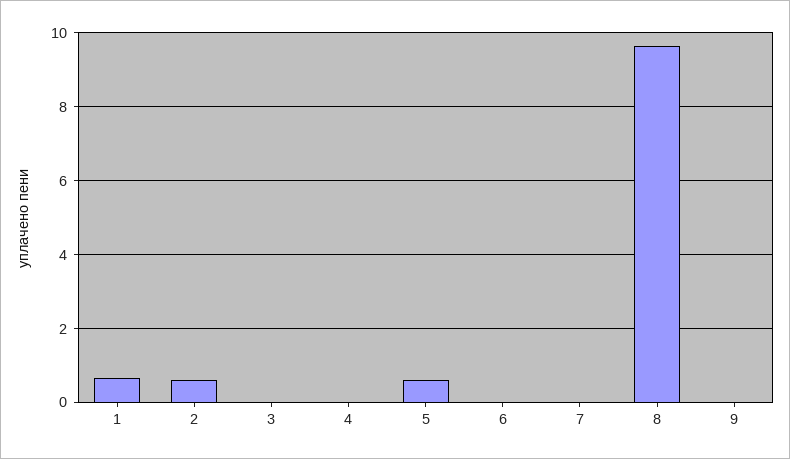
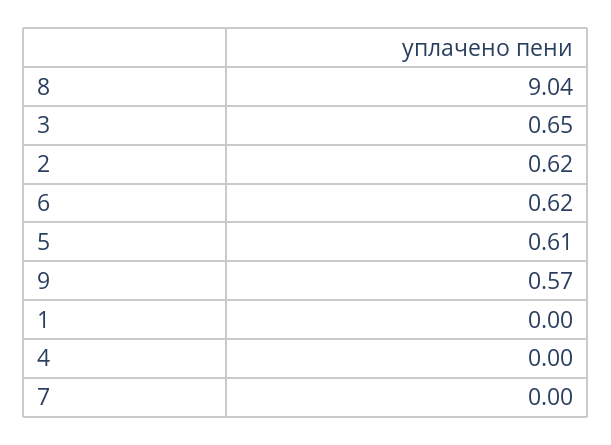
1: 0.6 -> 0
3: 0 -> 0.65
6: 0 -> 0.62
8: 9.6 -> 9.04
9: 0 -> 0.57

